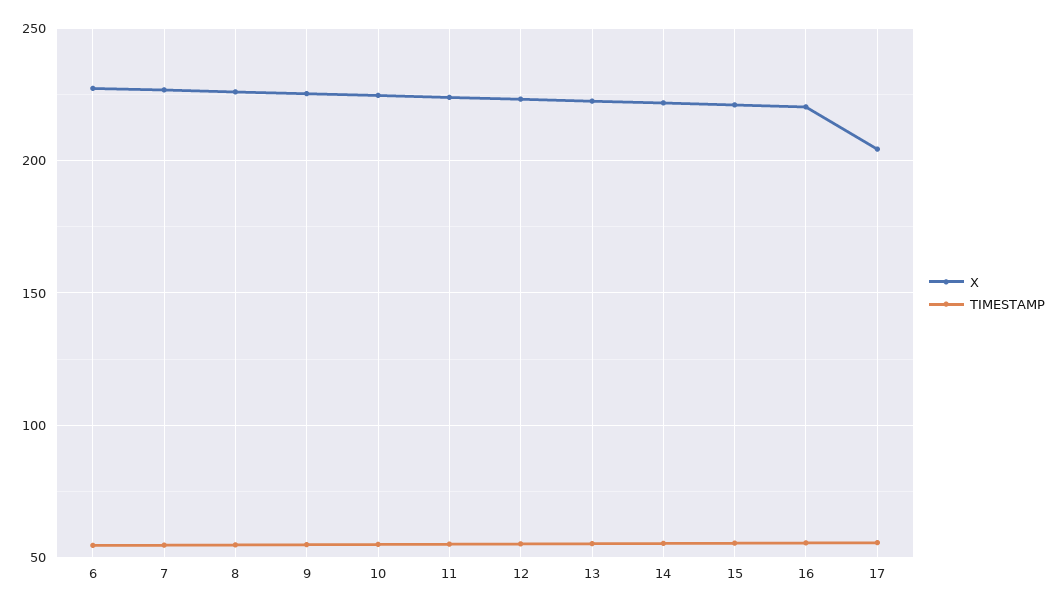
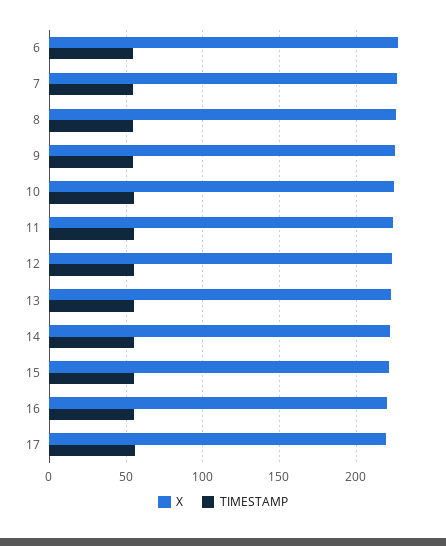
X, 17: 205 -> 220

